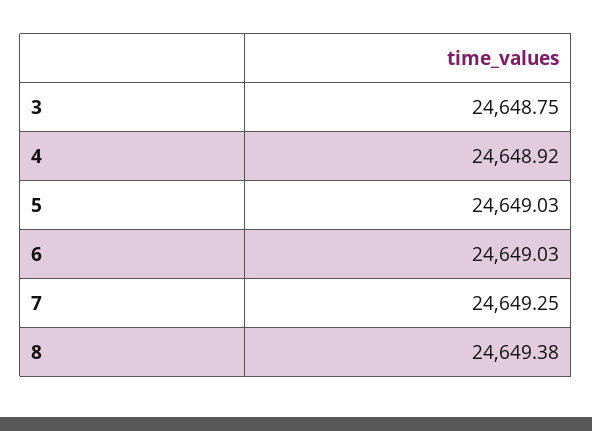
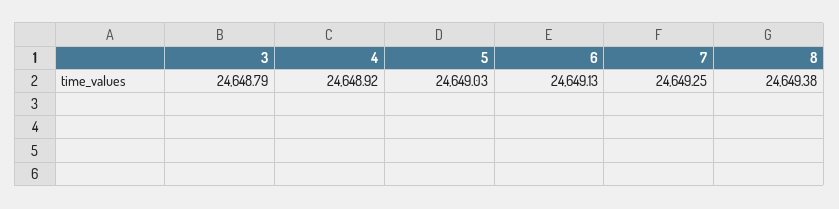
3: 24648.75 -> 24648.79
6: 24649.03 -> 24649.13

